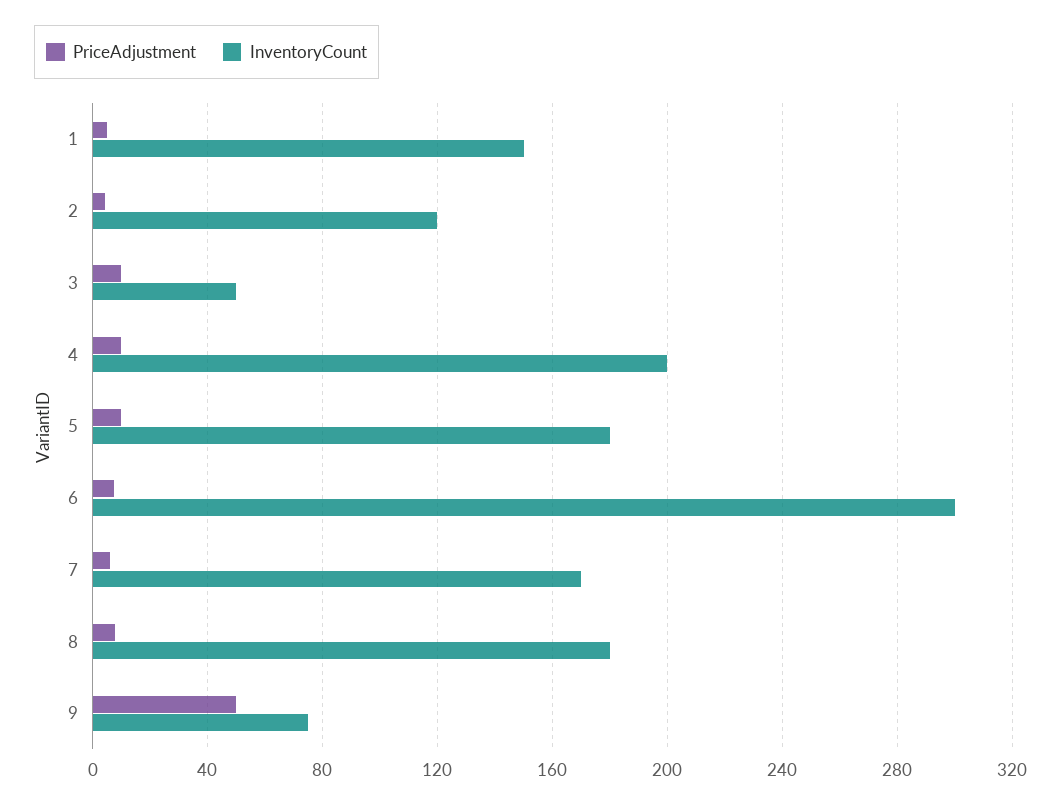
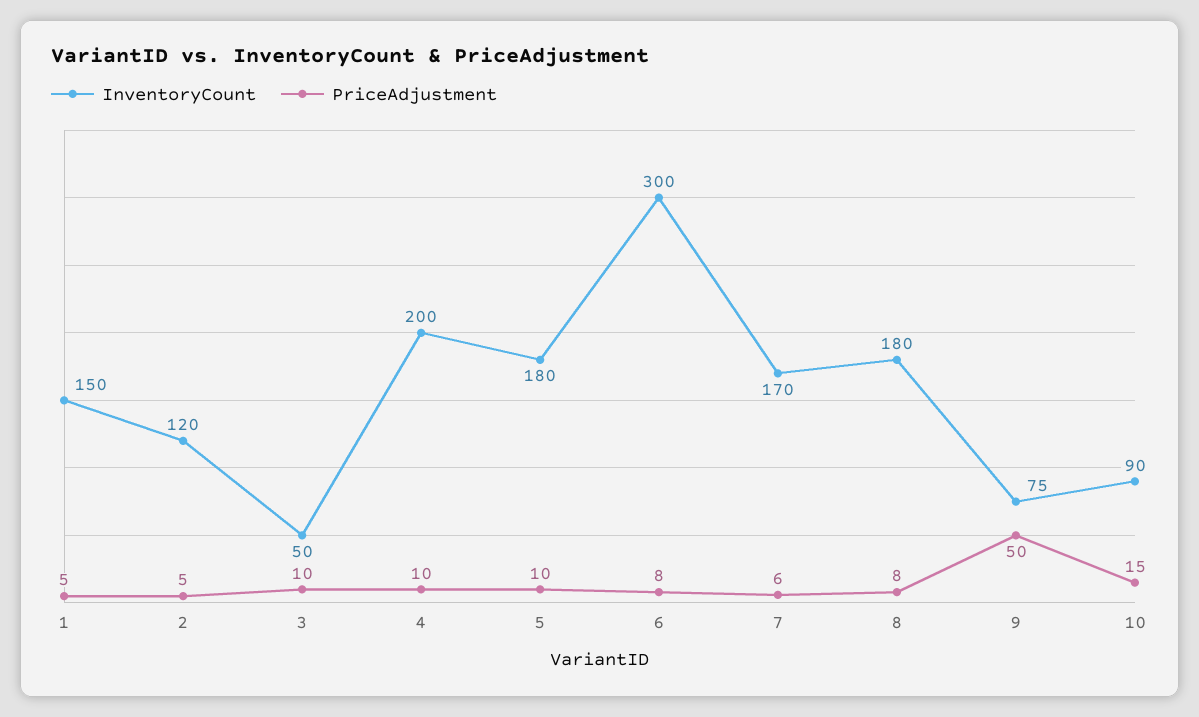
InventoryCount, 10: none -> 90
PriceAdjustment, 10: none -> 15

